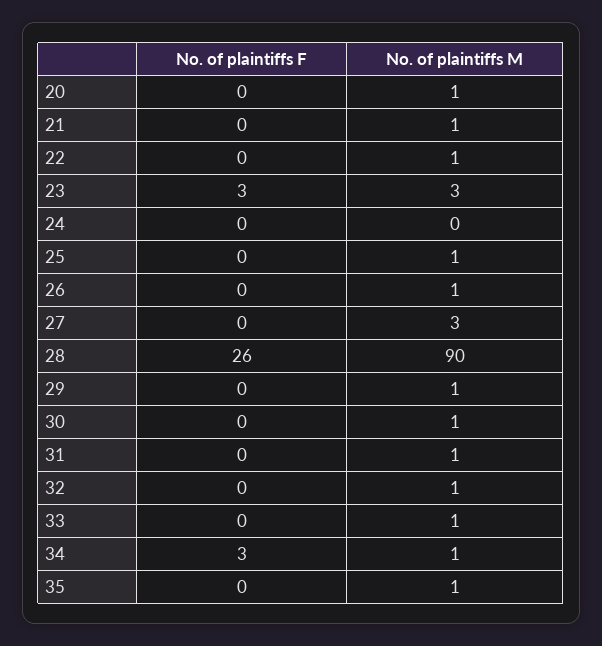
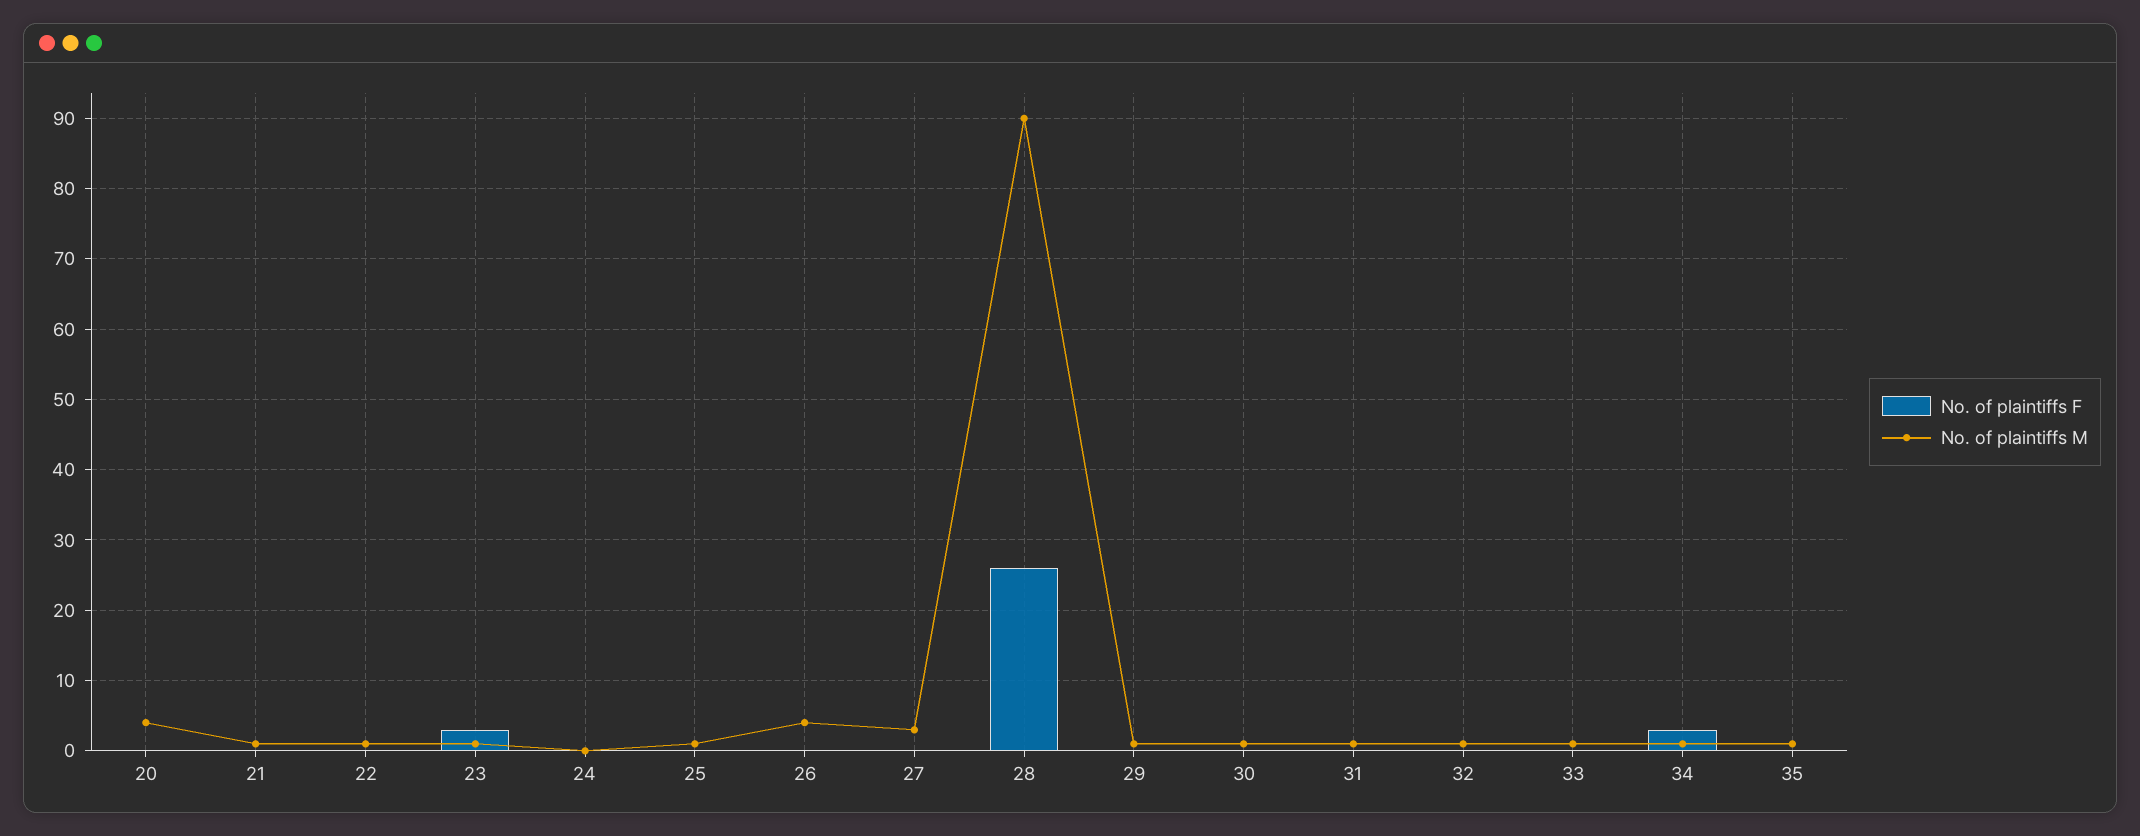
No. of plaintiffs M, 20: 1 -> 4
No. of plaintiffs M, 23: 3 -> 1
No. of plaintiffs M, 26: 1 -> 4

